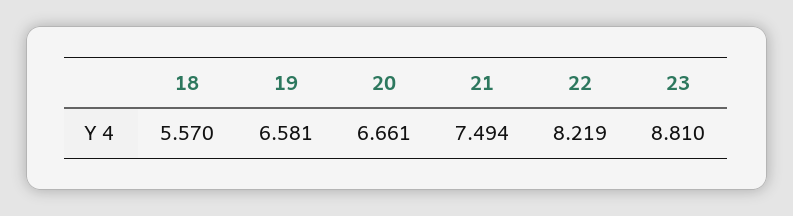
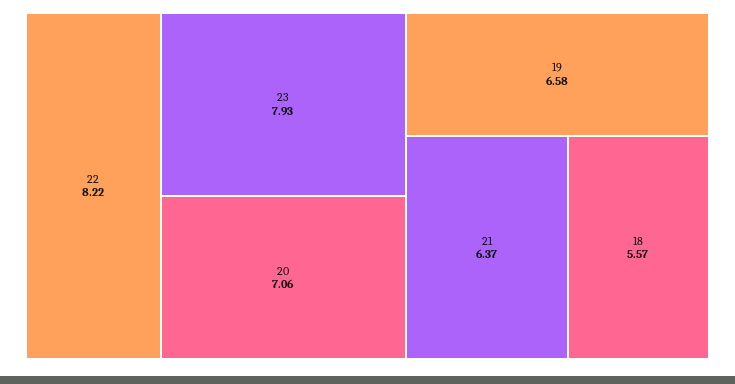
20: 6.661 -> 7.06
21: 7.494 -> 6.37
23: 8.81 -> 7.93

